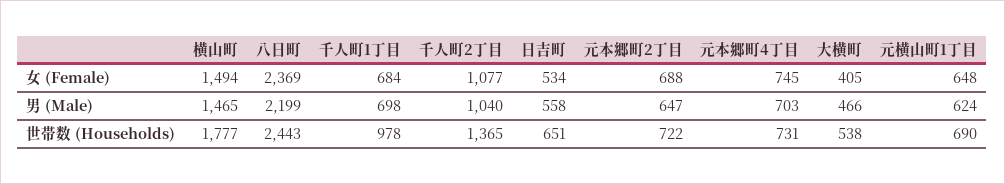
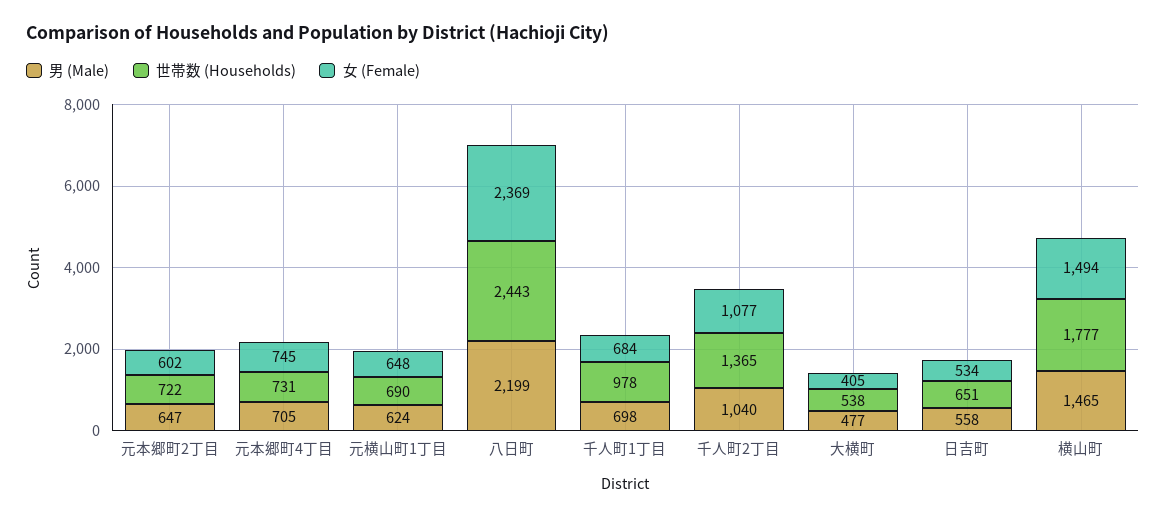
女 (Female), 元本郷町2丁目: 688 -> 602
男 (Male), 元本郷町4丁目: 703 -> 705
男 (Male), 大横町: 466 -> 477

